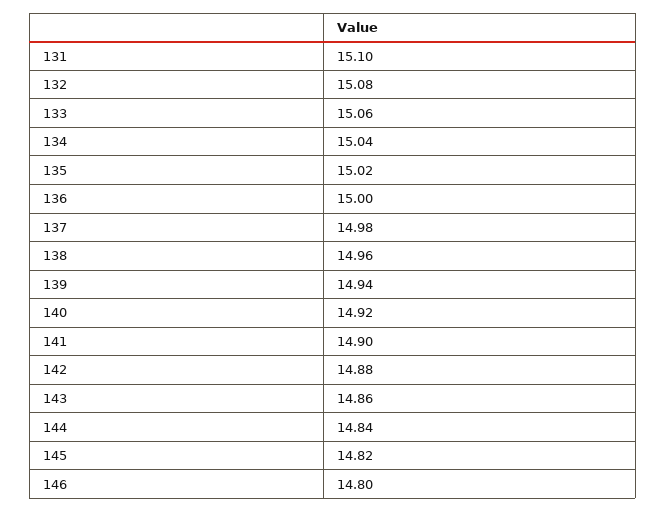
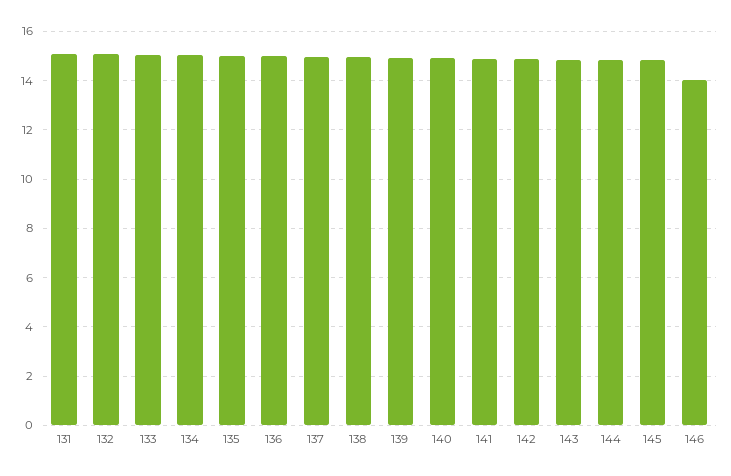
146: 14.8 -> 14

